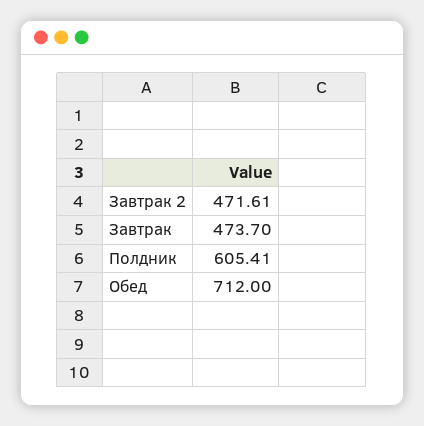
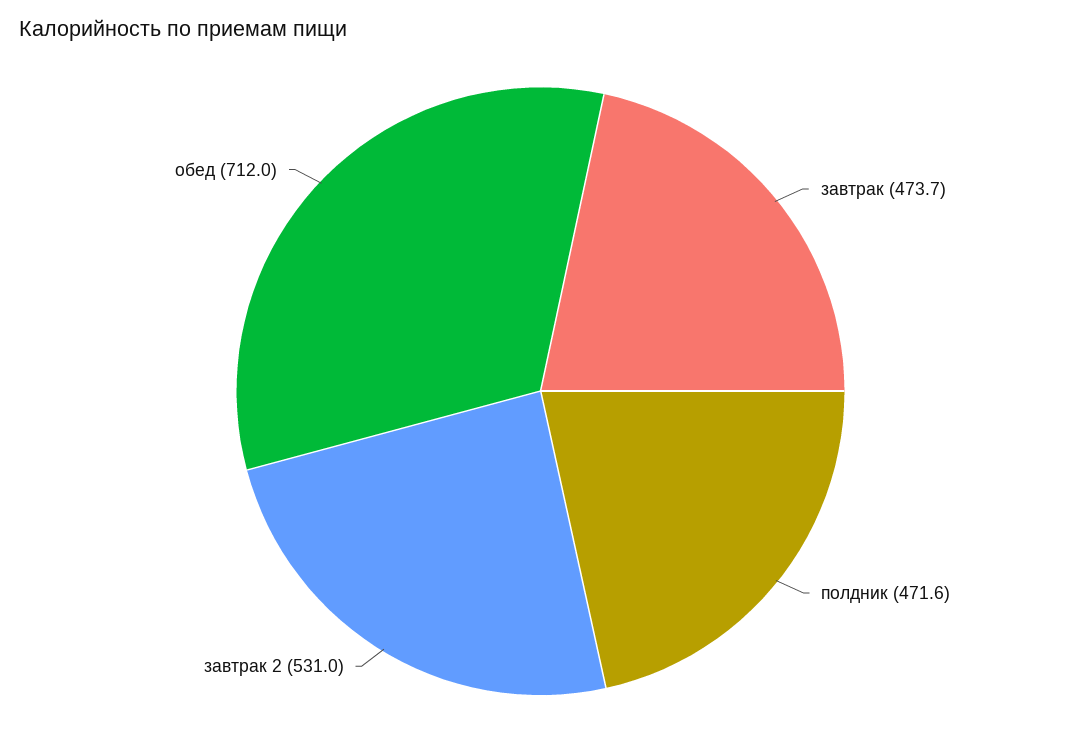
Завтрак 2: 471.61 -> 531
Полдник: 605.41 -> 471.6

